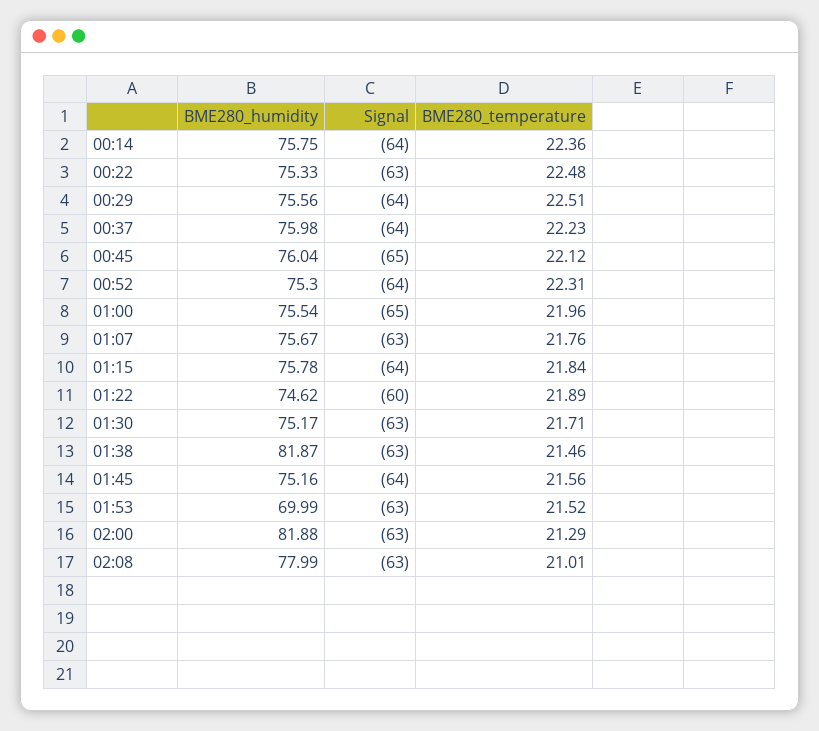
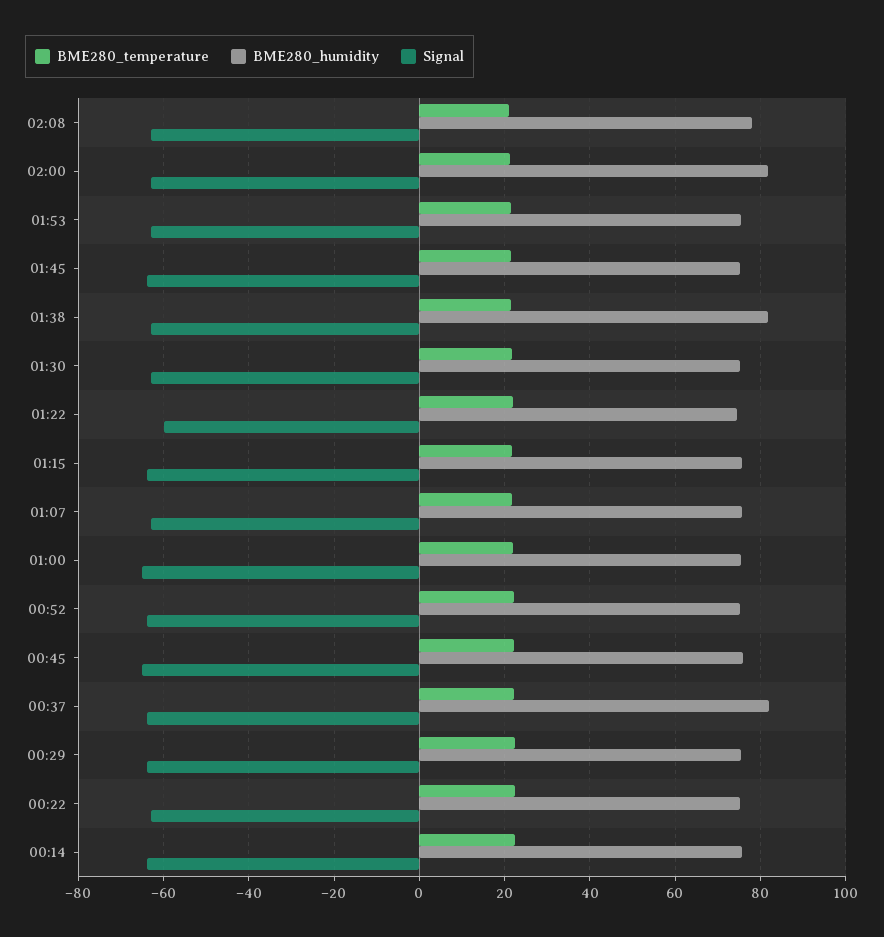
BME280_humidity, 00:37: 75.98 -> 82
BME280_humidity, 01:53: 69.99 -> 76

